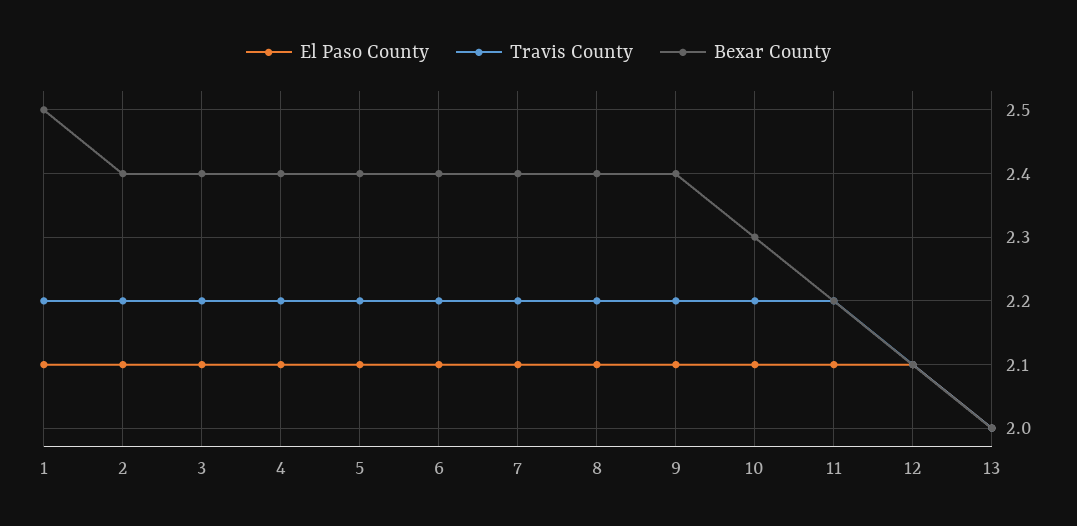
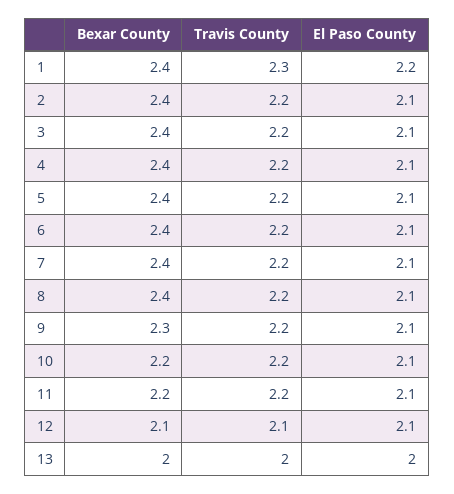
El Paso County, 1: 2.1 -> 2.2
Travis County, 1: 2.2 -> 2.3
Bexar County, 1: 2.5 -> 2.4
Bexar County, 9: 2.4 -> 2.3
Bexar County, 10: 2.3 -> 2.2

